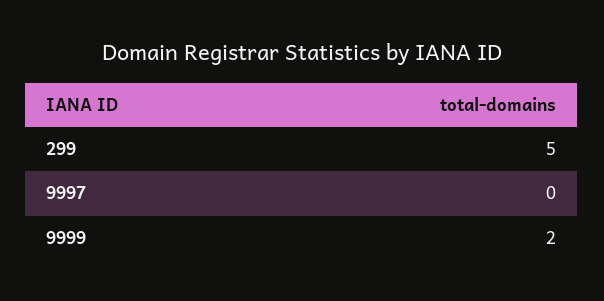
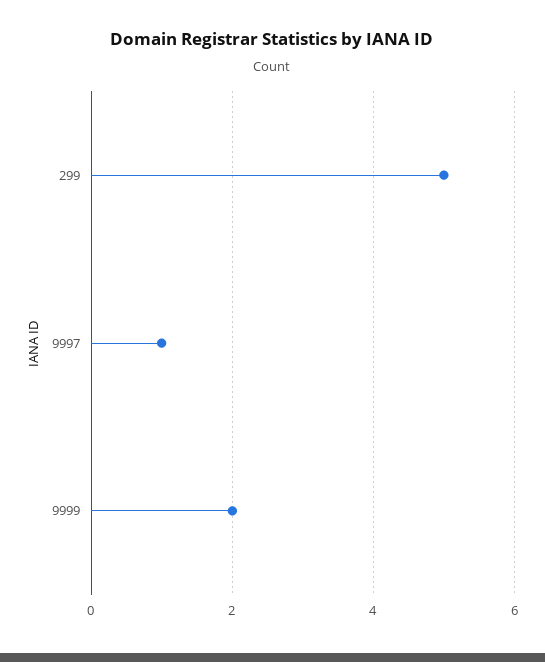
9997: 0 -> 1

